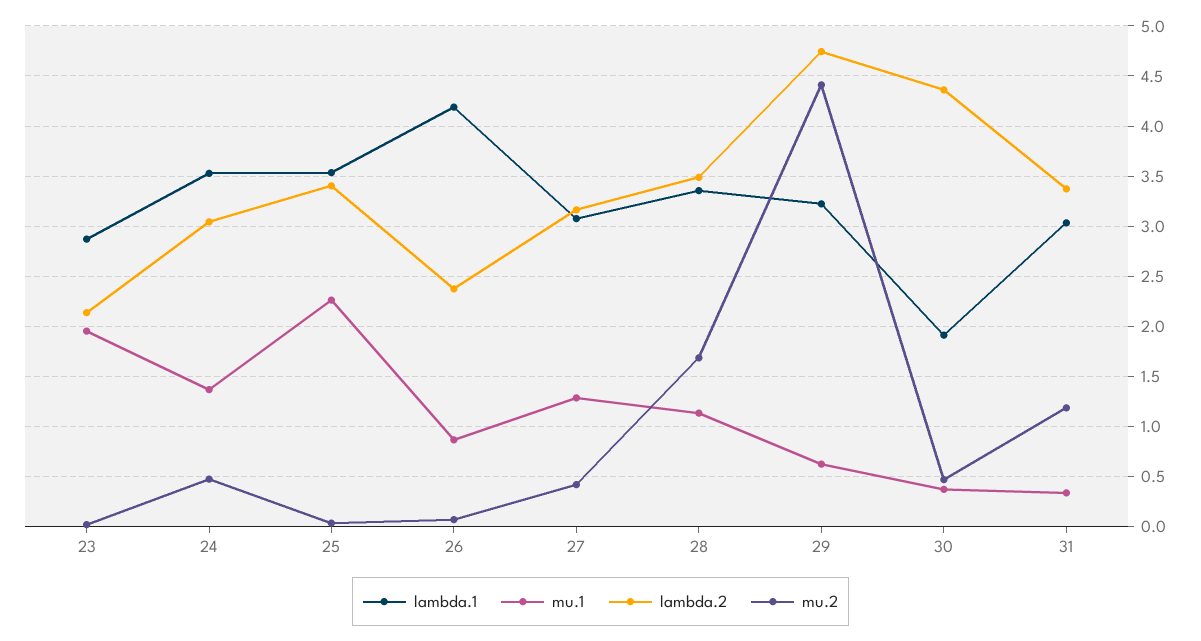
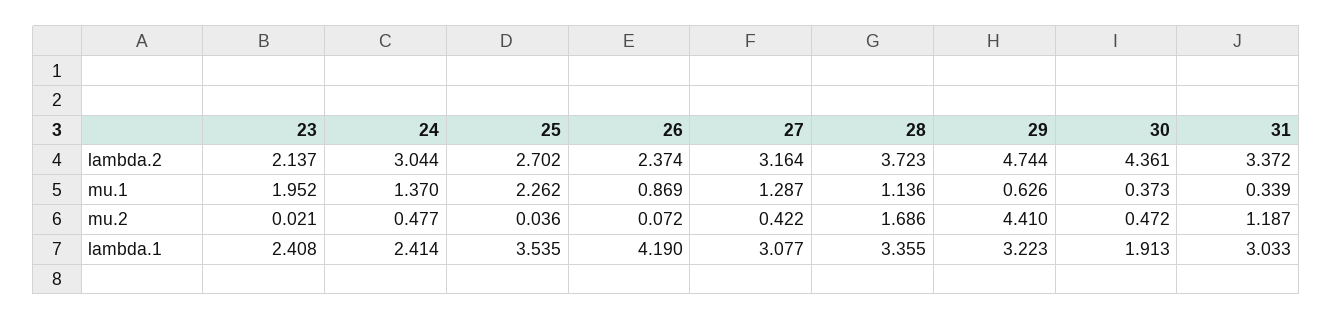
lambda.1, 23: 2.9 -> 2.408
lambda.1, 24: 3.5 -> 2.414
lambda.2, 25: 3.4 -> 2.702
lambda.2, 28: 3.5 -> 3.723

